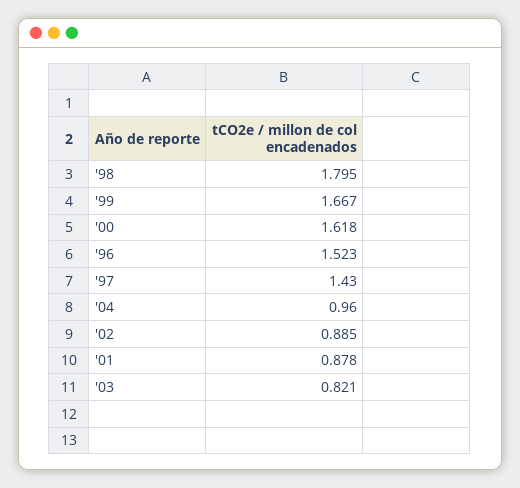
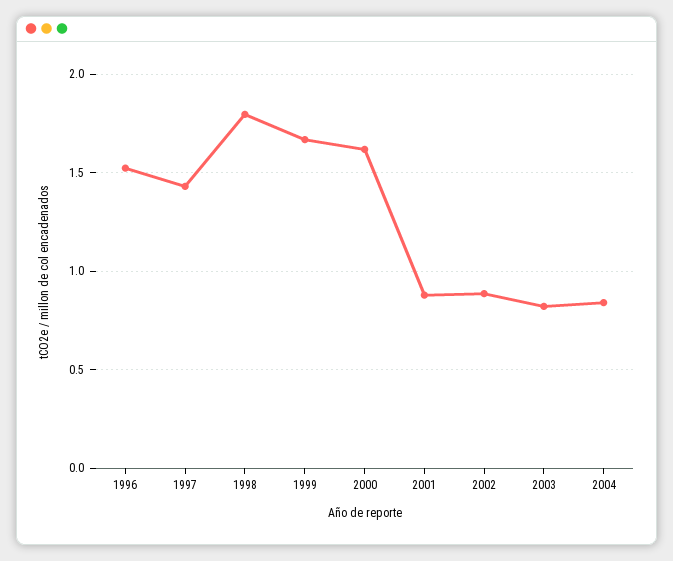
'04: 0.96 -> 0.85

